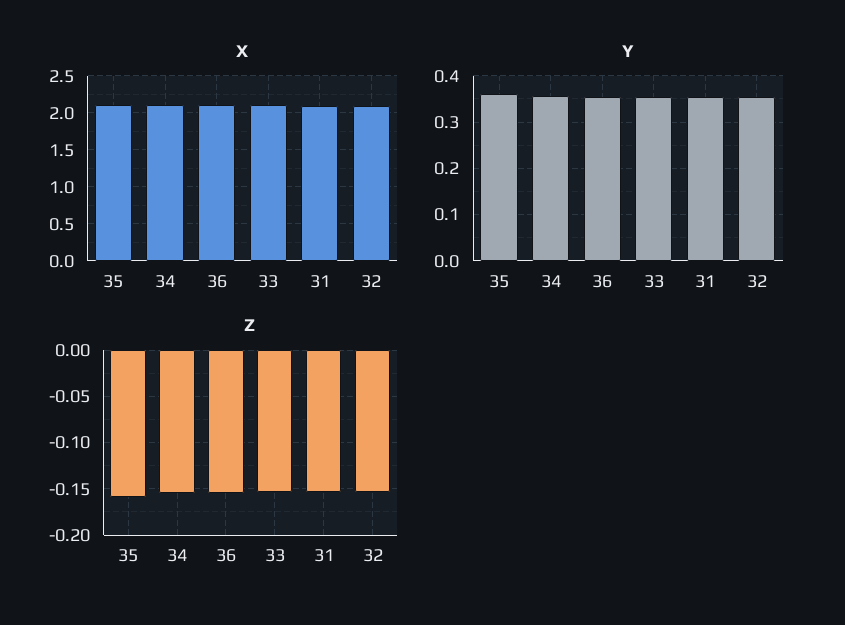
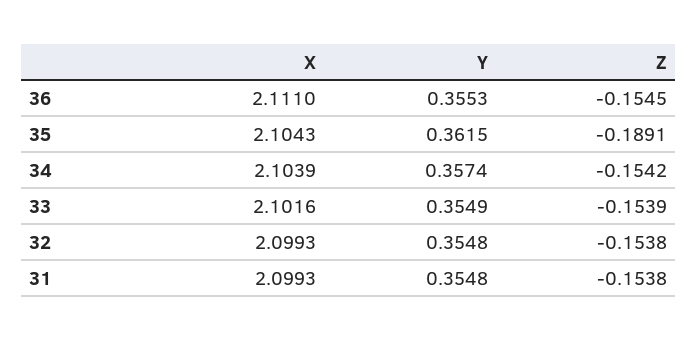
Z, 35: -0.16 -> -0.1891

